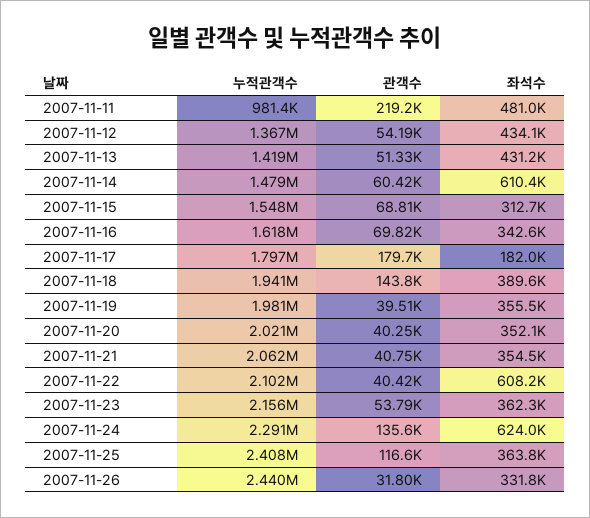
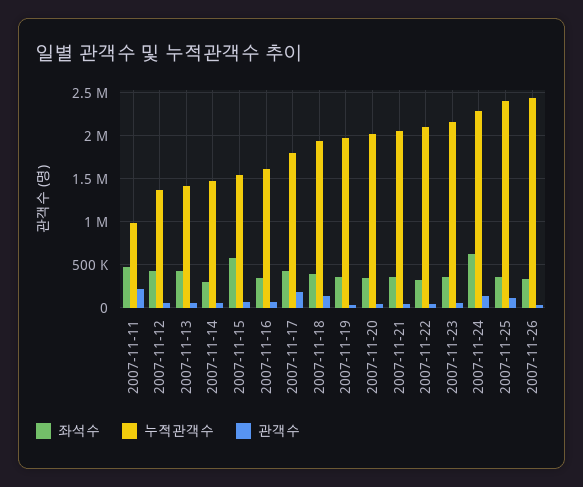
좌석수, 2007-11-14: 610400 -> 300000
좌석수, 2007-11-15: 312700 -> 600000
좌석수, 2007-11-17: 182000 -> 400000
좌석수, 2007-11-22: 608200 -> 300000

